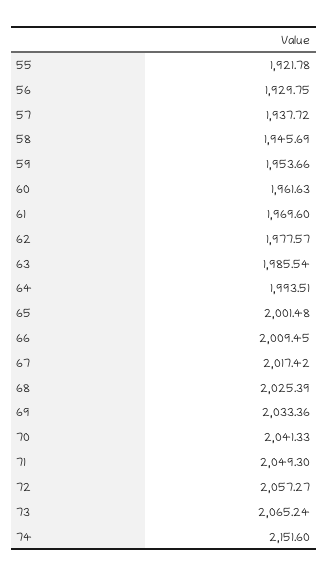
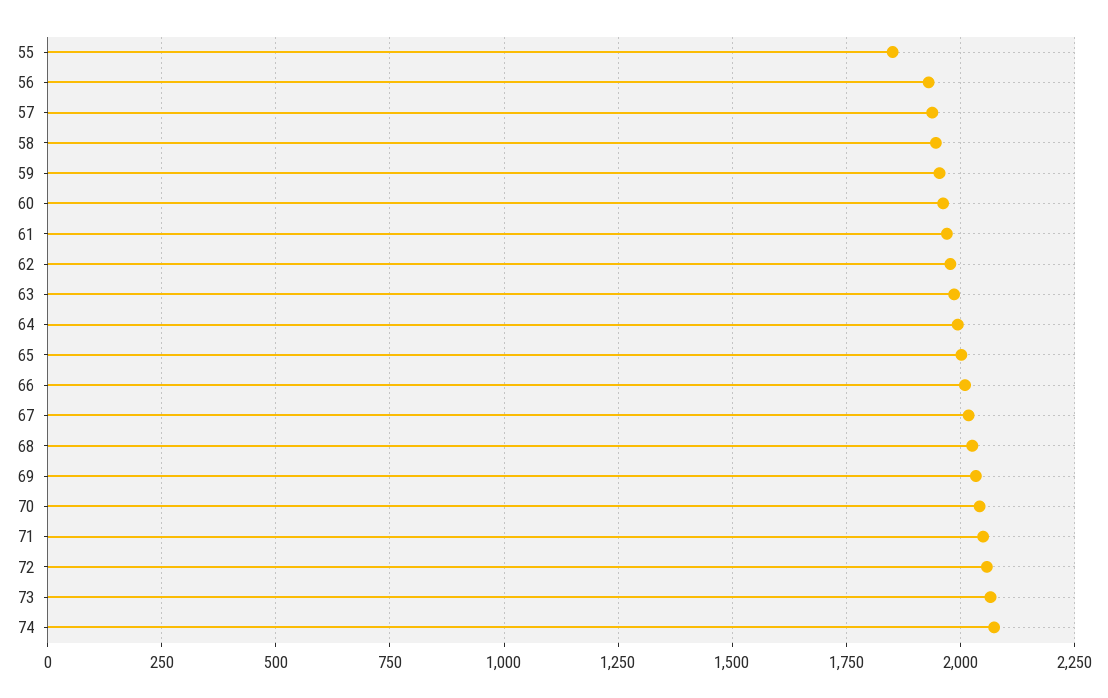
55: 1921.78 -> 1850
74: 2151.6 -> 2075

